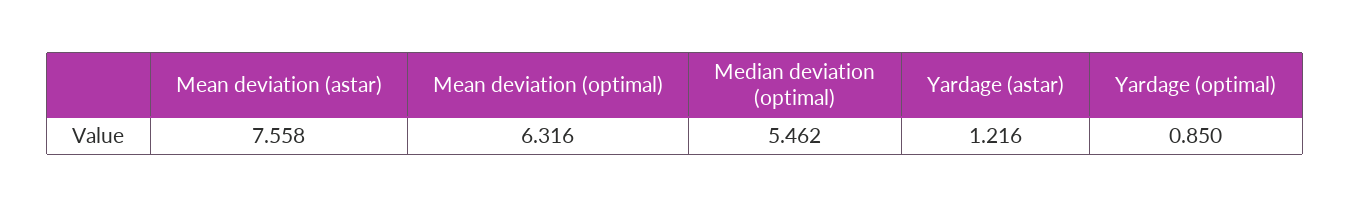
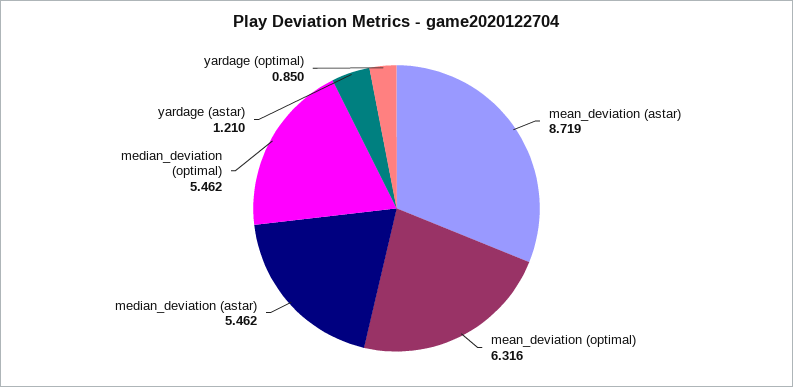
Mean deviation (astar): 7.558 -> 8.719
Yardage (astar): 1.216 -> 1.21
median_deviation (astar): none -> 5.462

